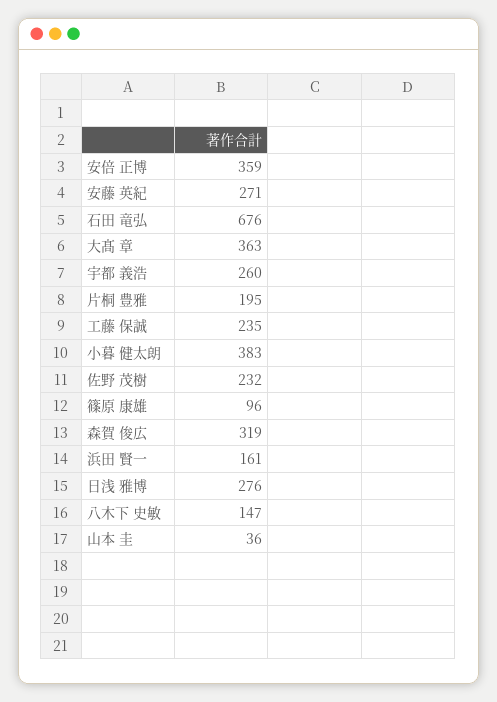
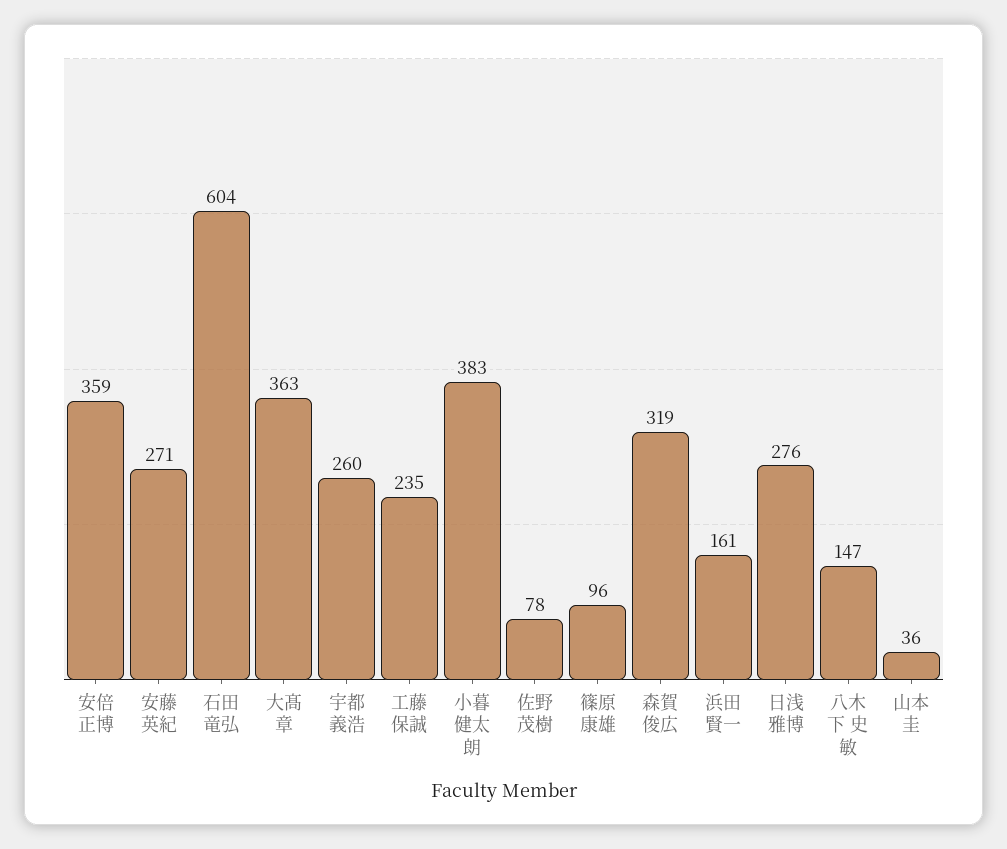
石田 竜弘: 676 -> 604
片桐 豊雅: 195 -> none
佐野 茂樹: 232 -> 78

